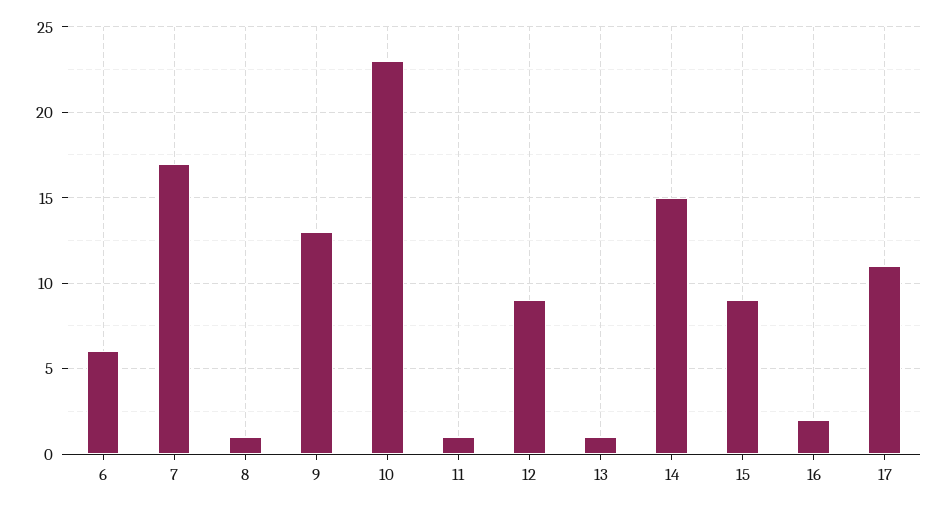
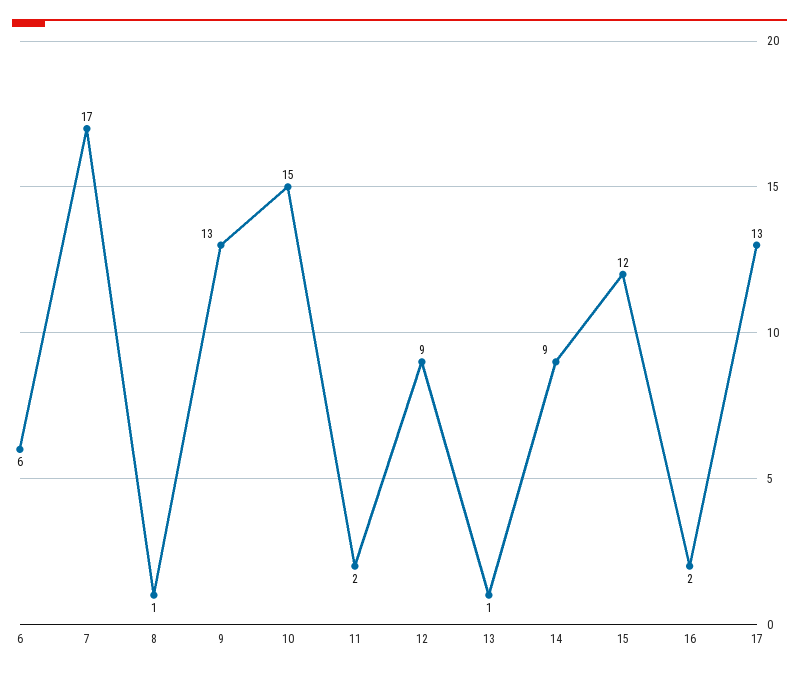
10: 23 -> 15
11: 1 -> 2
14: 15 -> 9
15: 9 -> 12
17: 11 -> 13

